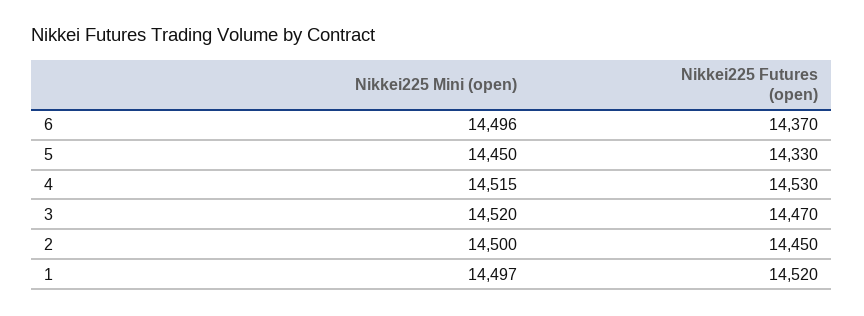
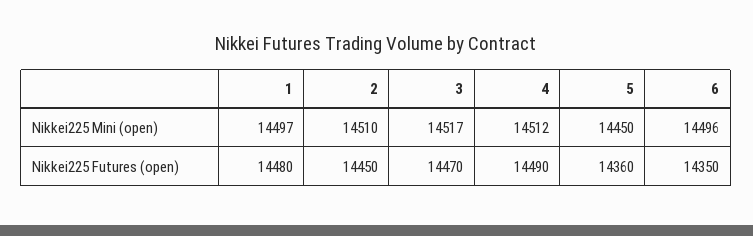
Nikkei225 Futures (open), 6: 14370 -> 14350
Nikkei225 Futures (open), 5: 14330 -> 14360
Nikkei225 Mini (open), 4: 14515 -> 14512
Nikkei225 Futures (open), 4: 14530 -> 14490
Nikkei225 Mini (open), 3: 14520 -> 14517
Nikkei225 Mini (open), 2: 14500 -> 14510
Nikkei225 Futures (open), 1: 14520 -> 14480

